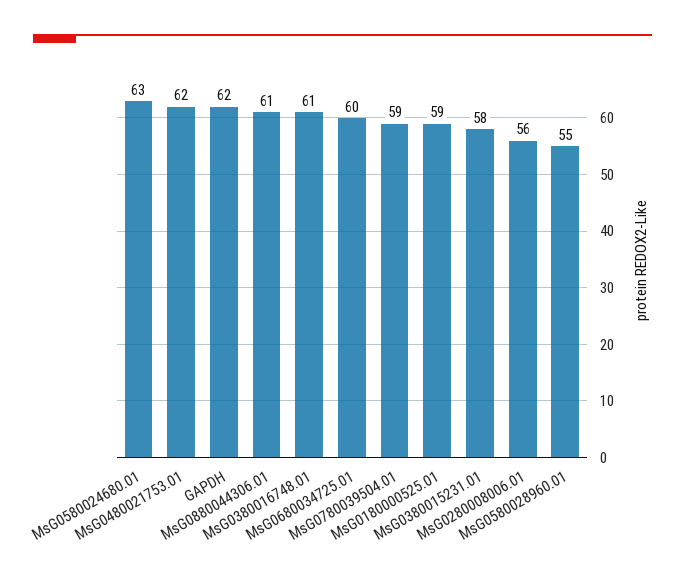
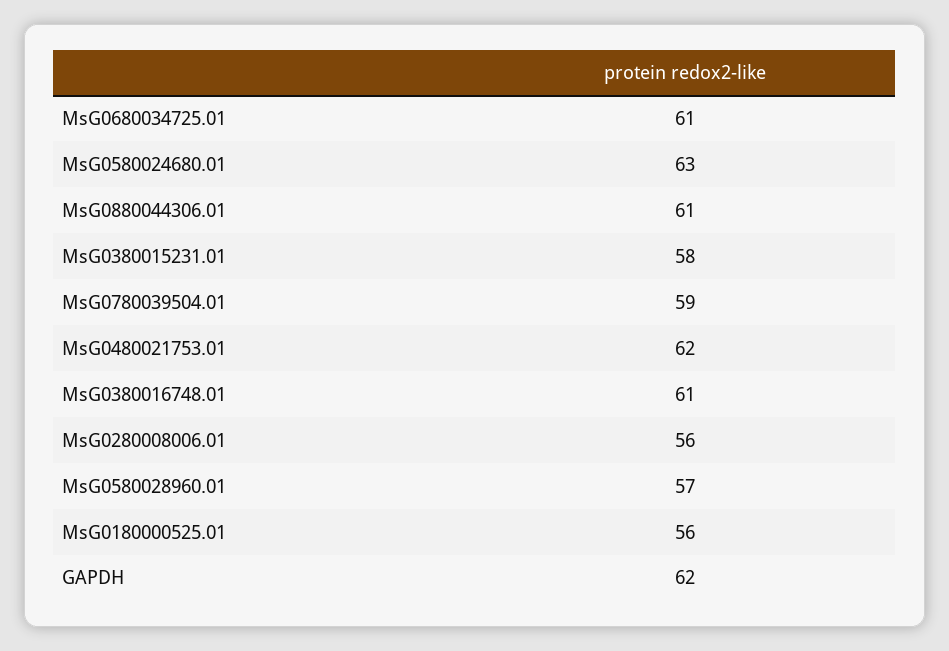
MsG0680034725.01: 60 -> 61
MsG0180000525.01: 59 -> 56
MsG0580028960.01: 55 -> 57

